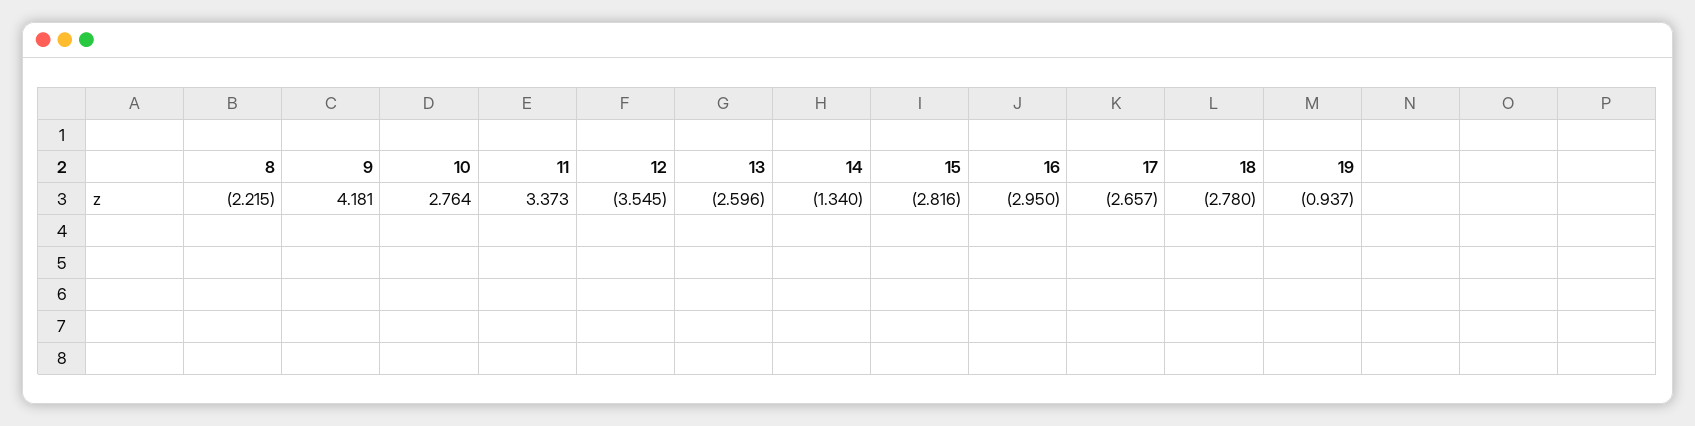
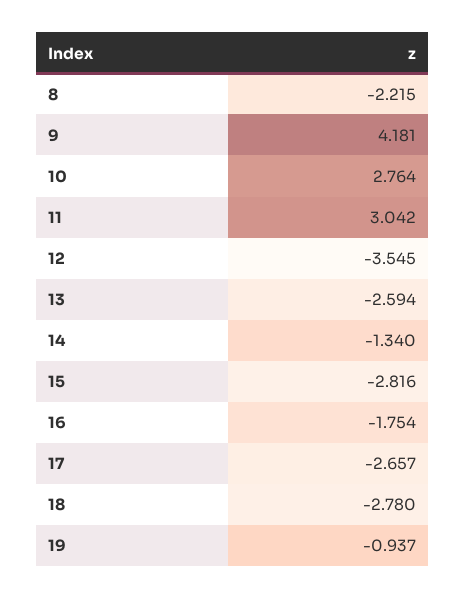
11: 3.373 -> 3.042
13: -2.596 -> -2.594
16: -2.95 -> -1.754

